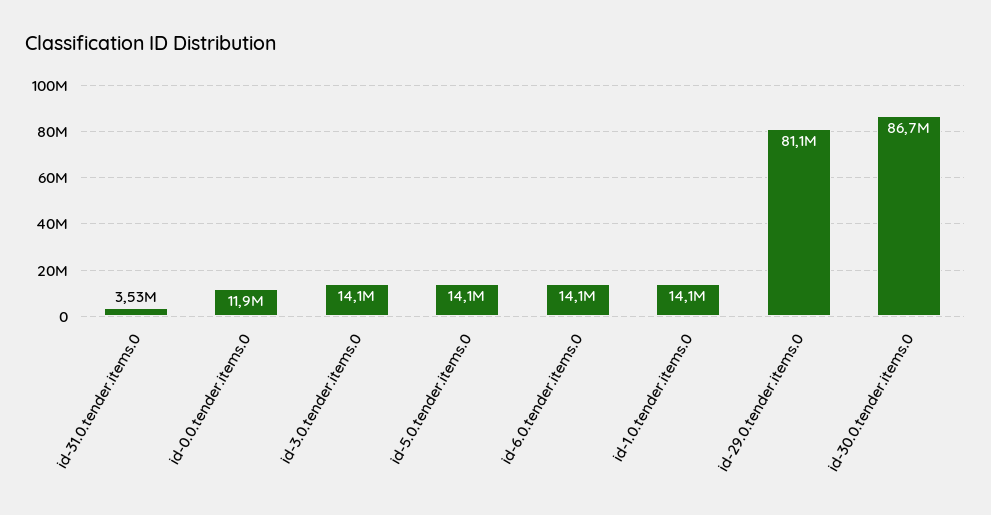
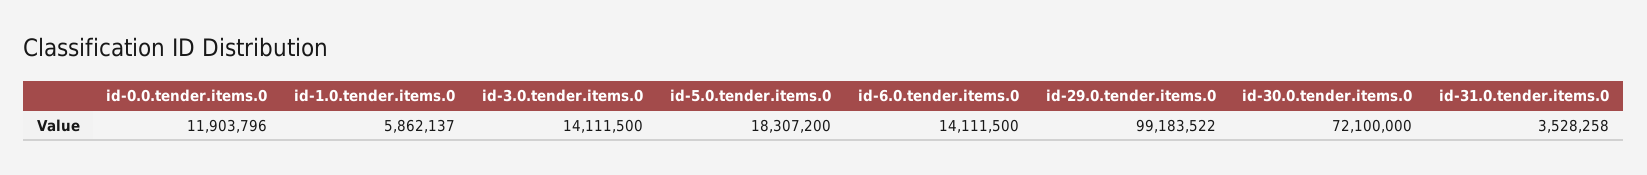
id-5.0.tender.items.0: 14100000 -> 18307200
id-1.0.tender.items.0: 14100000 -> 5862137
id-29.0.tender.items.0: 81100000 -> 99183522
id-30.0.tender.items.0: 86700000 -> 72100000

